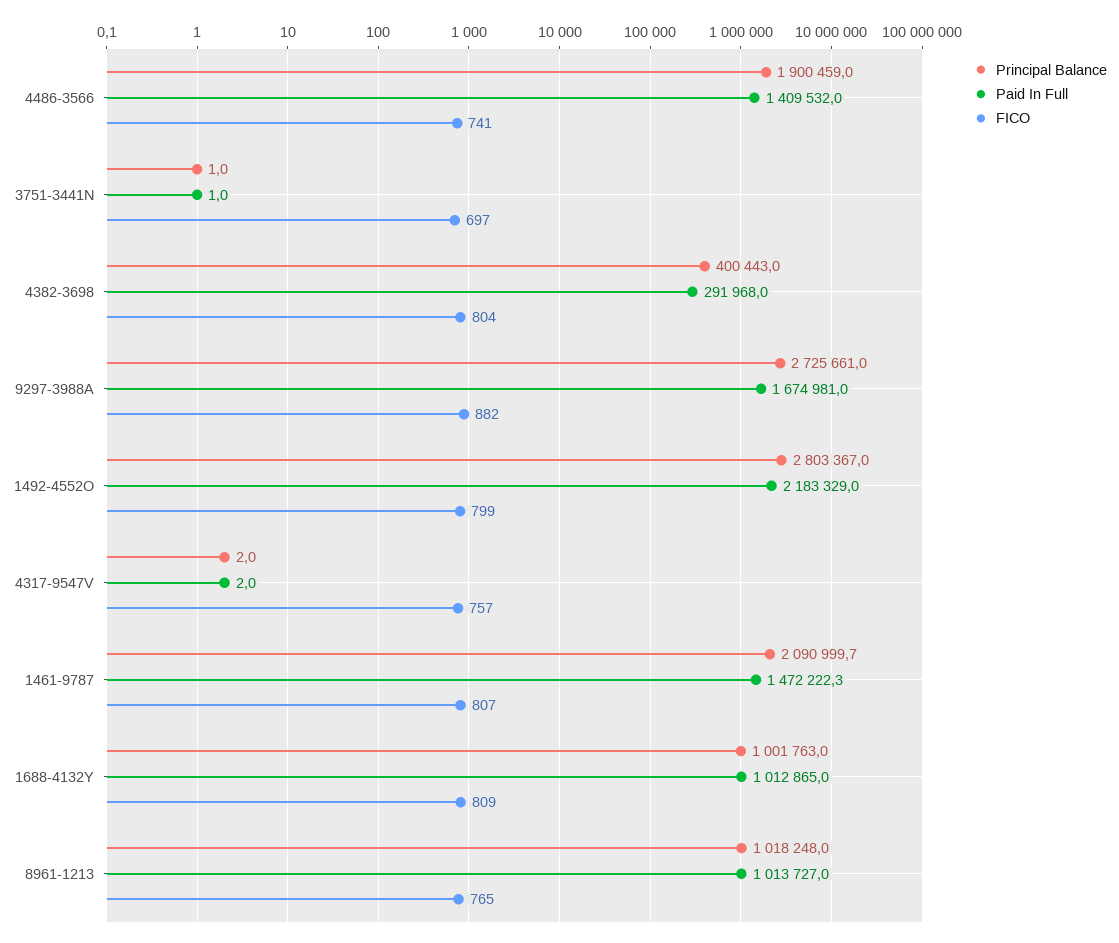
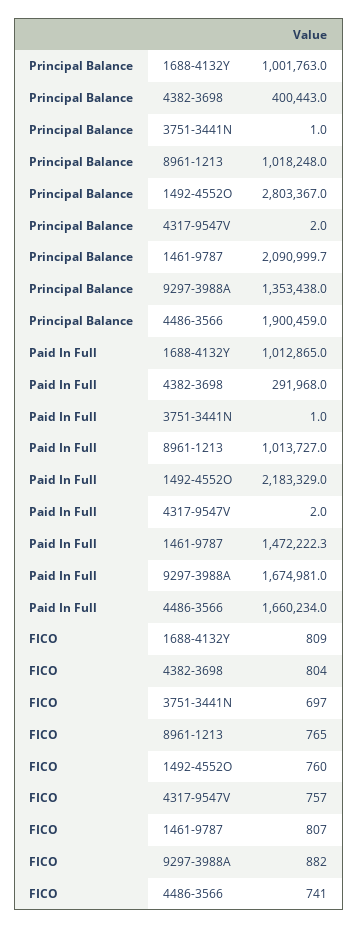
Paid In Full, 4486-3566: 1409532 -> 1660234
Principal Balance, 9297-3988A: 2725661 -> 1353438
FICO, 1492-4552O: 799 -> 760

